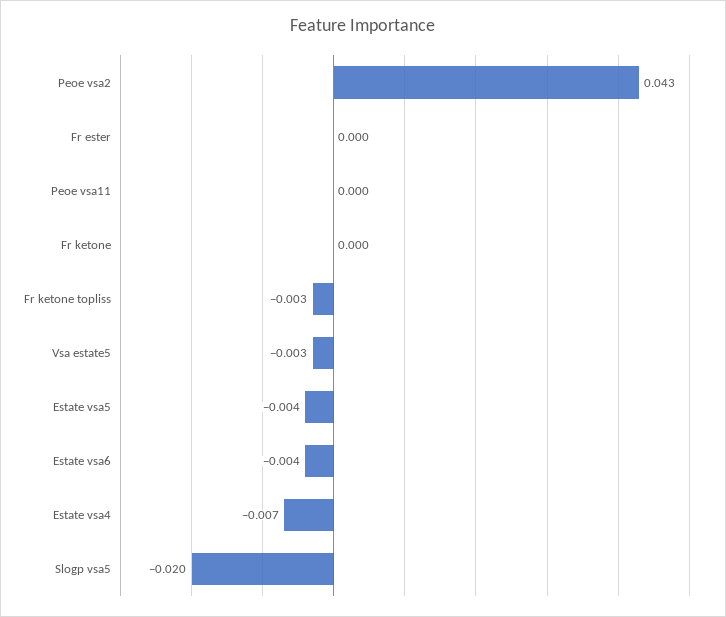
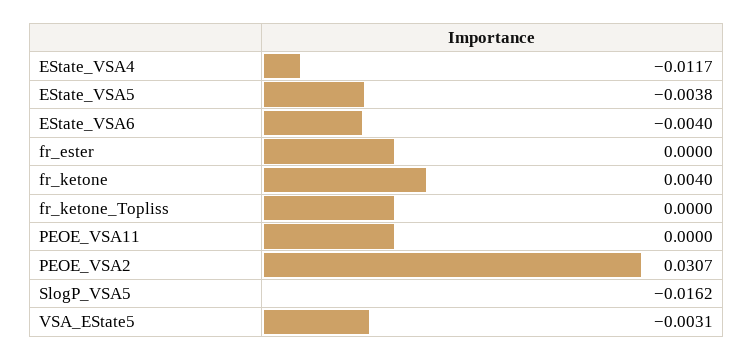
Peoe vsa2: 0.043 -> 0.0307
Fr ketone: 0 -> 0.004
Fr ketone topliss: -0.003 -> 0
Estate vsa4: -0.007 -> -0.0117
Slogp vsa5: -0.02 -> -0.0162

